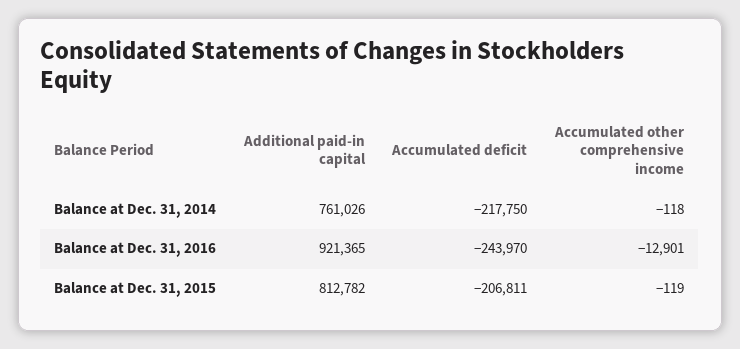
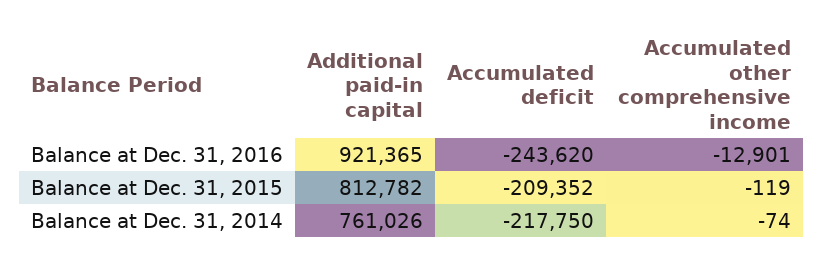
Accumulated other comprehensive income, Balance at Dec. 31, 2014: -118 -> -74
Accumulated deficit, Balance at Dec. 31, 2016: -243970 -> -243620
Accumulated deficit, Balance at Dec. 31, 2015: -206811 -> -209352

